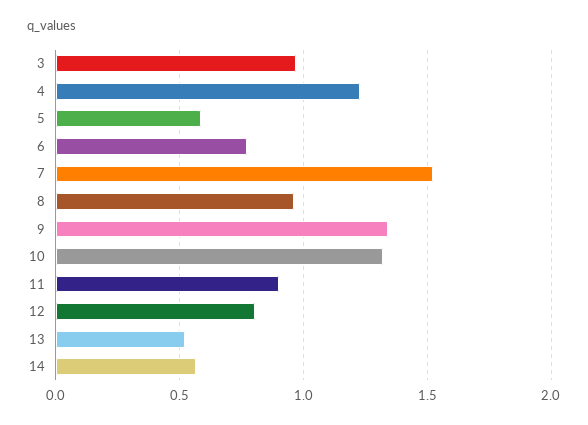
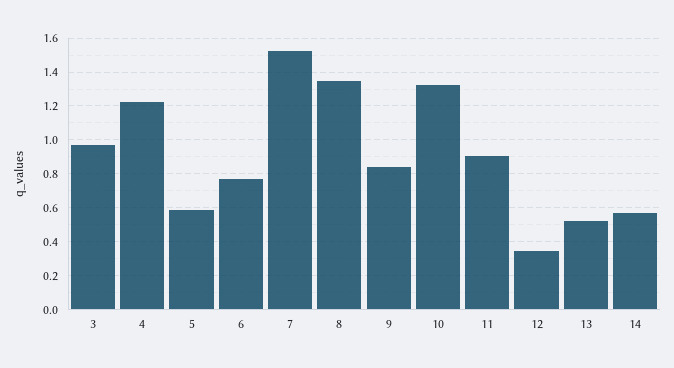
8: 0.95 -> 1.35
9: 1.35 -> 0.85
12: 0.8 -> 0.35

